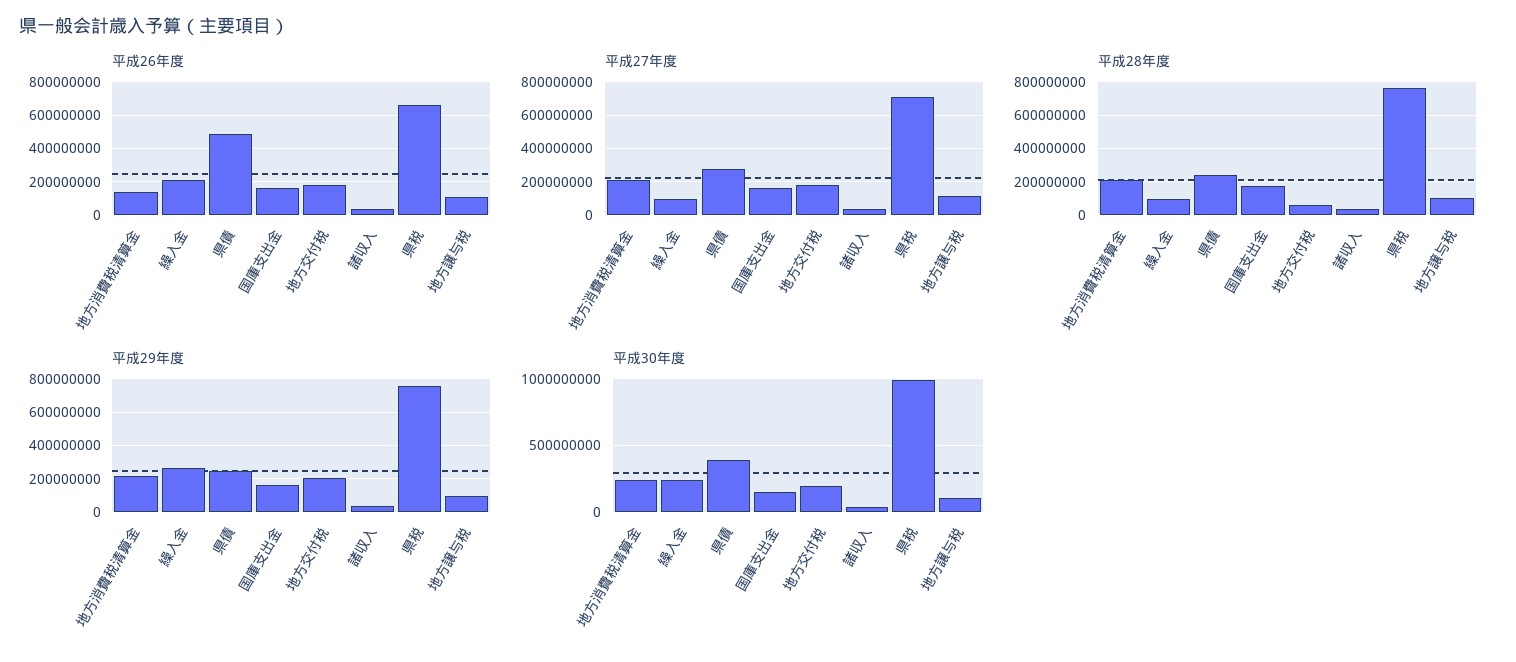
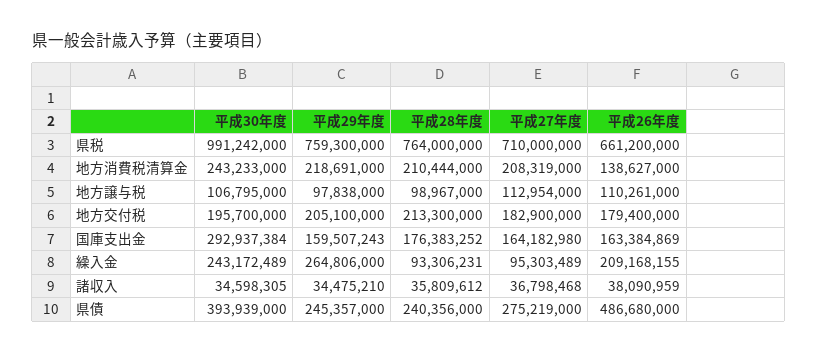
平成28年度, 地方交付税: 50000000 -> 213300000
平成30年度, 国庫支出金: 150000000 -> 292937384

